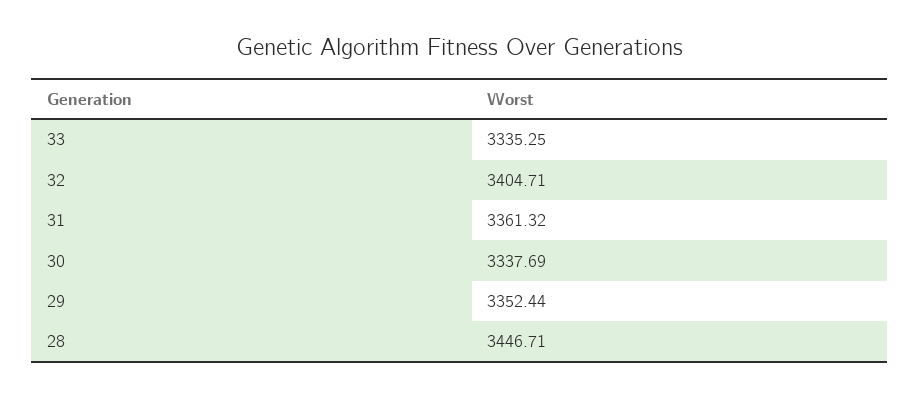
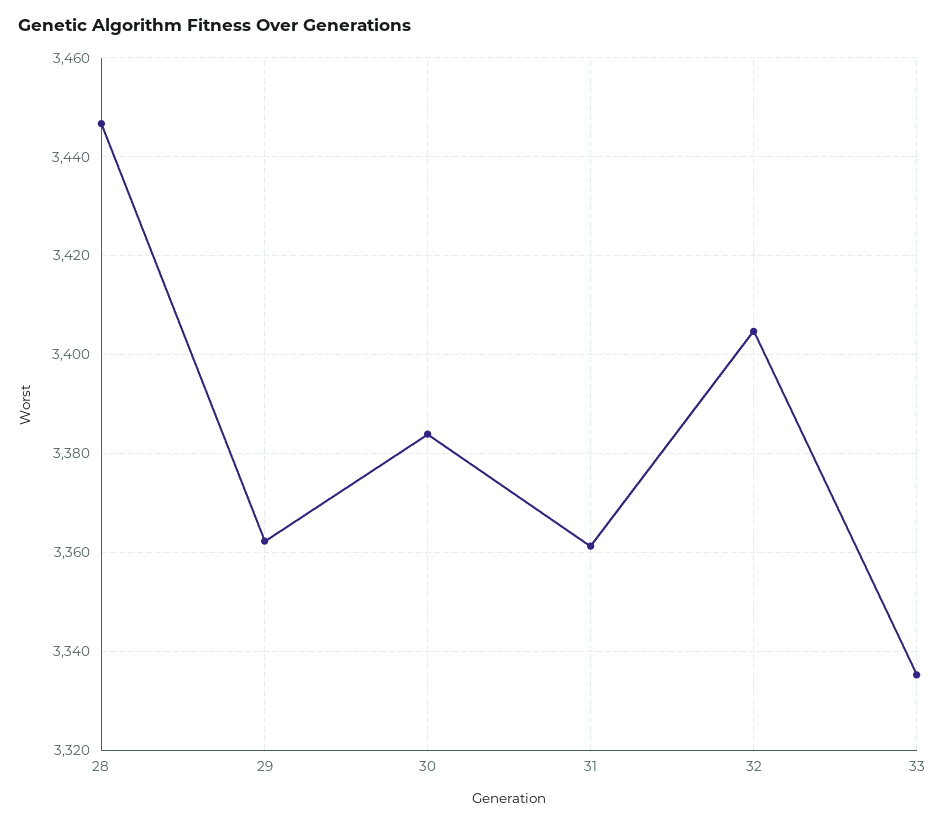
30: 3337.69 -> 3384
29: 3352.44 -> 3362

